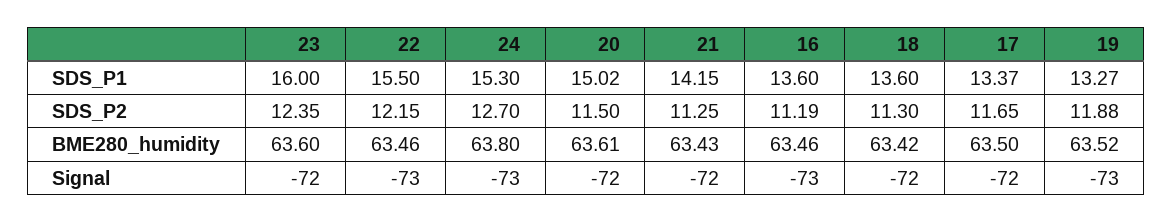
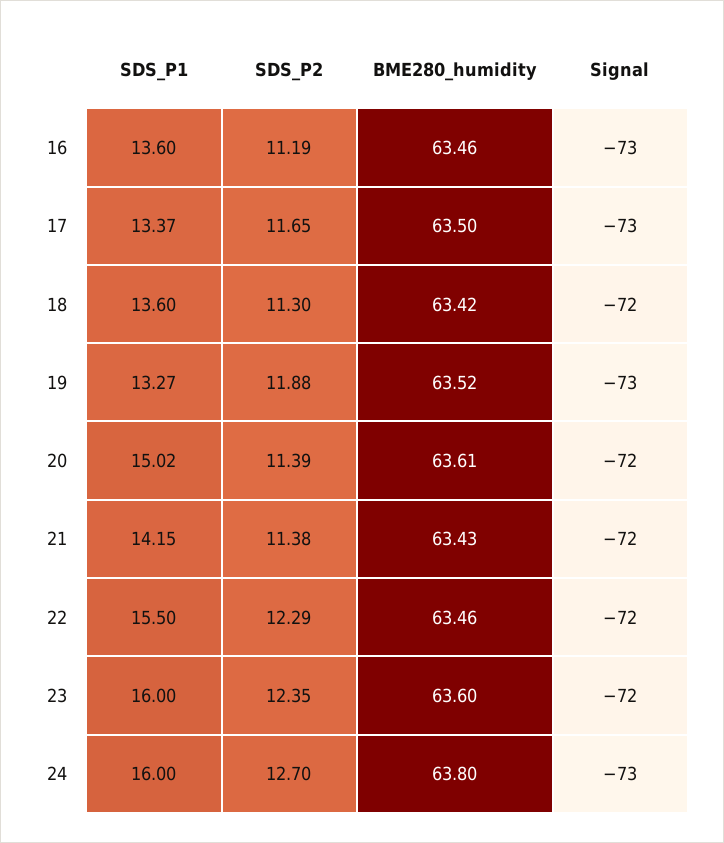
24, SDS_P1: 15.3 -> 16
22, SDS_P2: 12.15 -> 12.29
20, SDS_P2: 11.5 -> 11.39
21, SDS_P2: 11.25 -> 11.38
22, Signal: -73 -> -72
17, Signal: -72 -> -73

